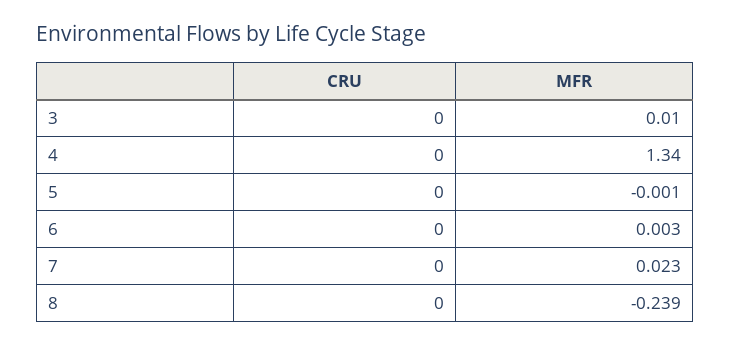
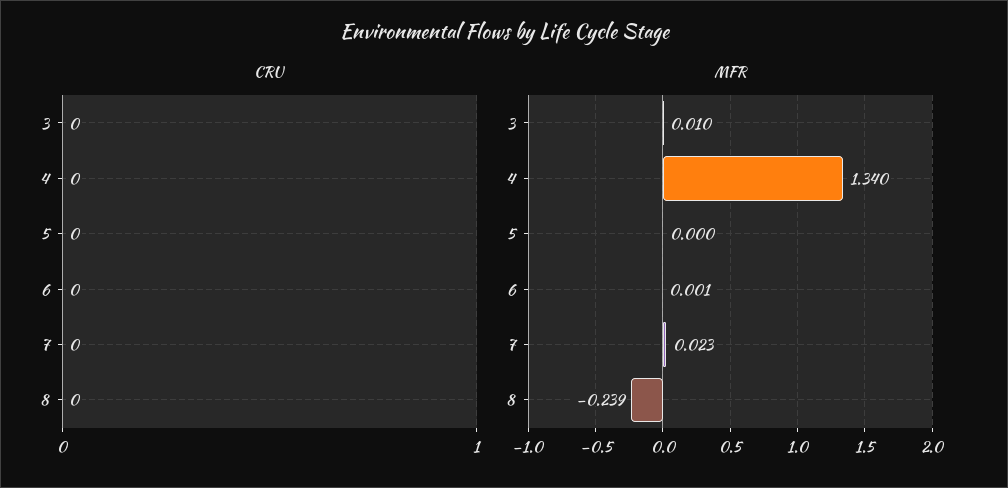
MFR, 5: -0.001 -> 0
MFR, 6: 0.003 -> 0.001

